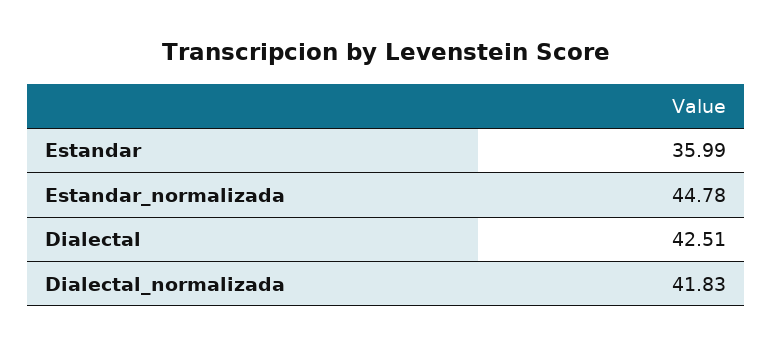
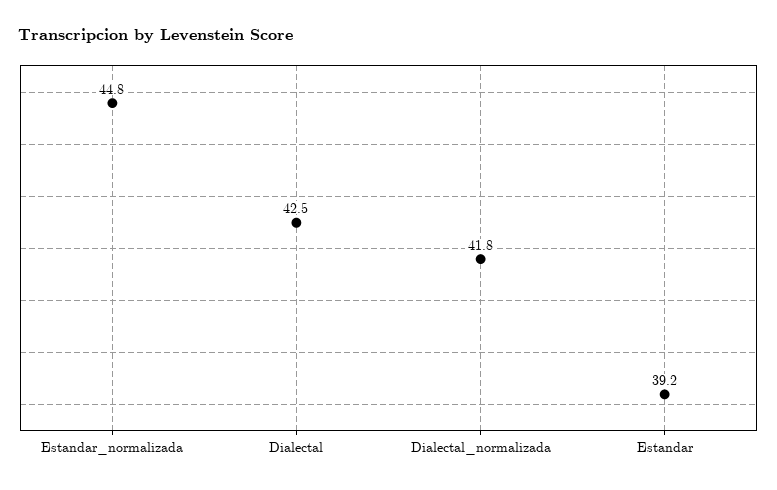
Estandar: 35.99 -> 39.2

